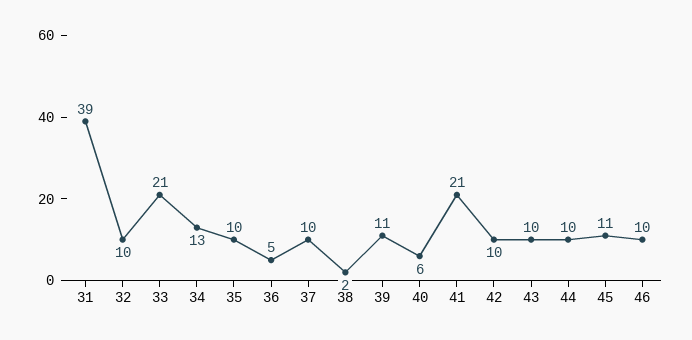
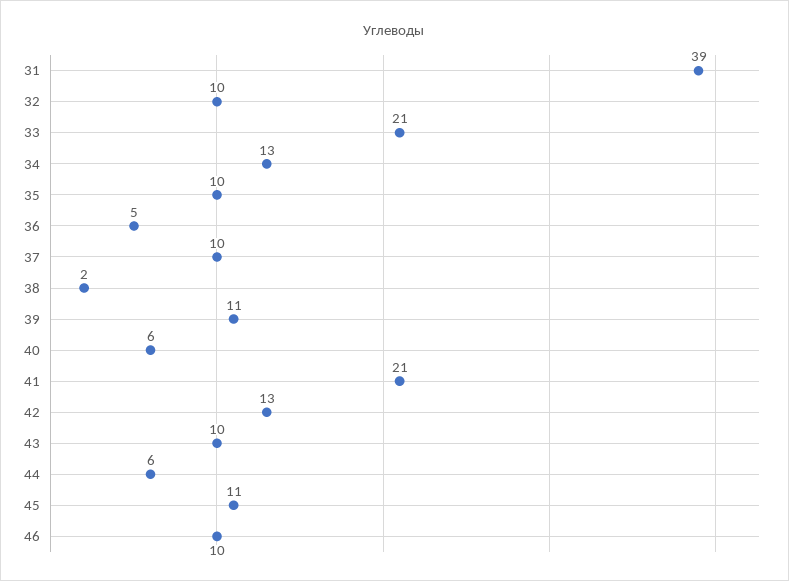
42: 10 -> 13
44: 10 -> 6

